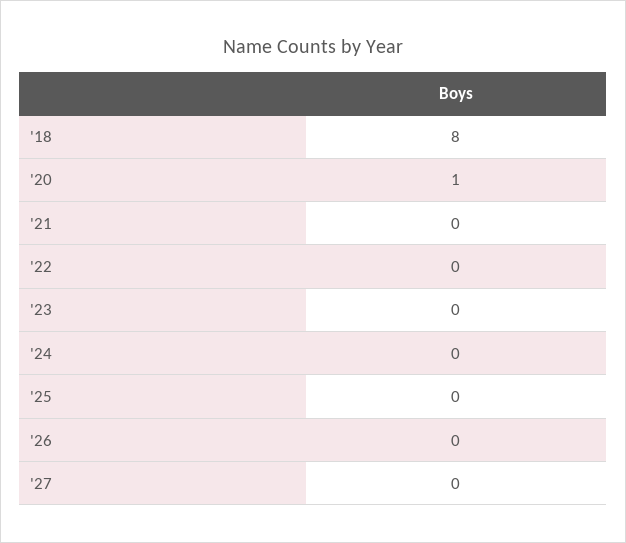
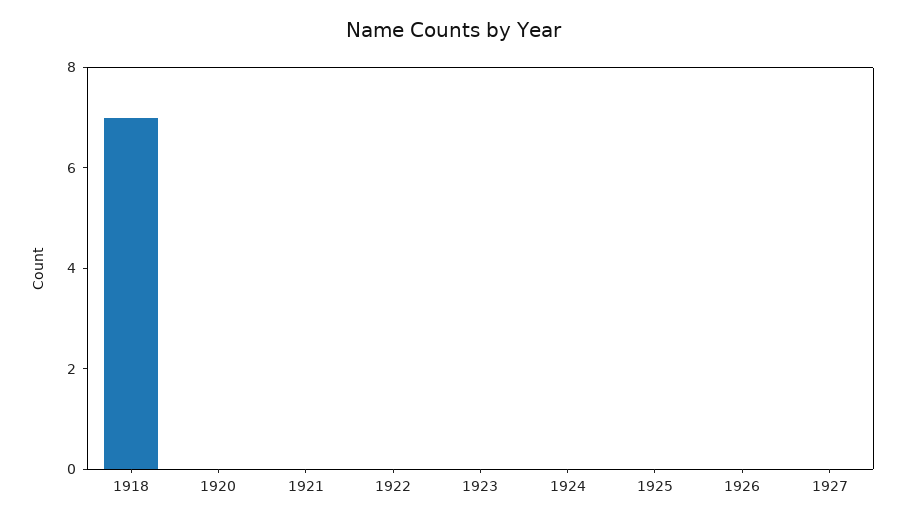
'18: 8 -> 7
'20: 1 -> 0

